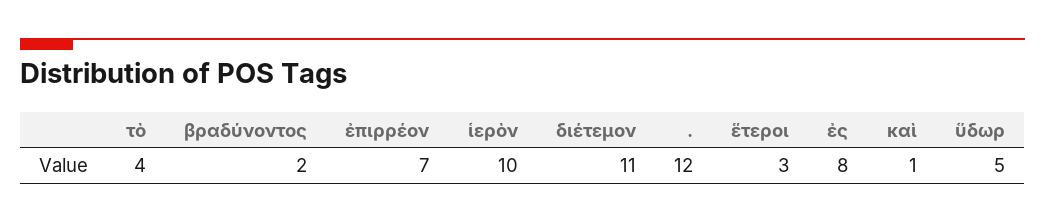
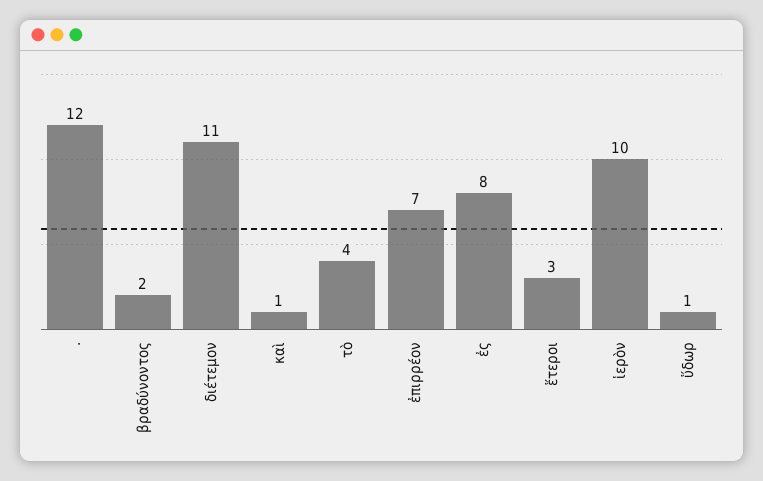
ὕδωρ: 5 -> 1

